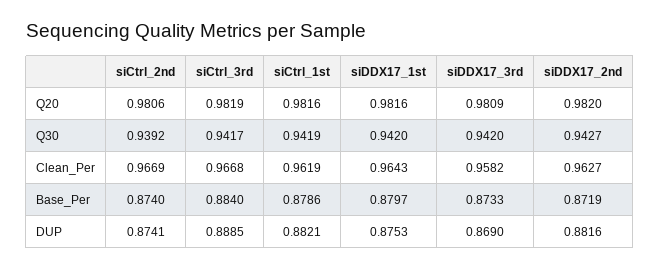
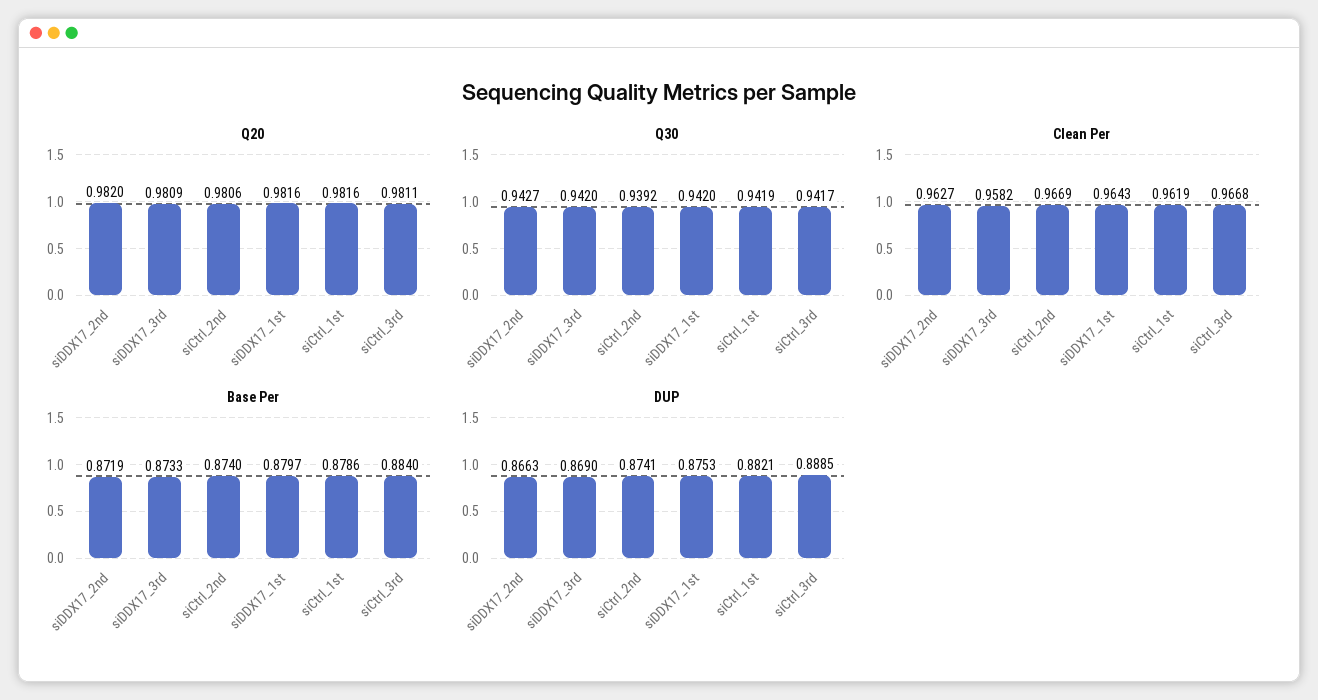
Q20, siCtrl_3rd: 0.9819 -> 0.9811
DUP, siDDX17_2nd: 0.8816 -> 0.8663

